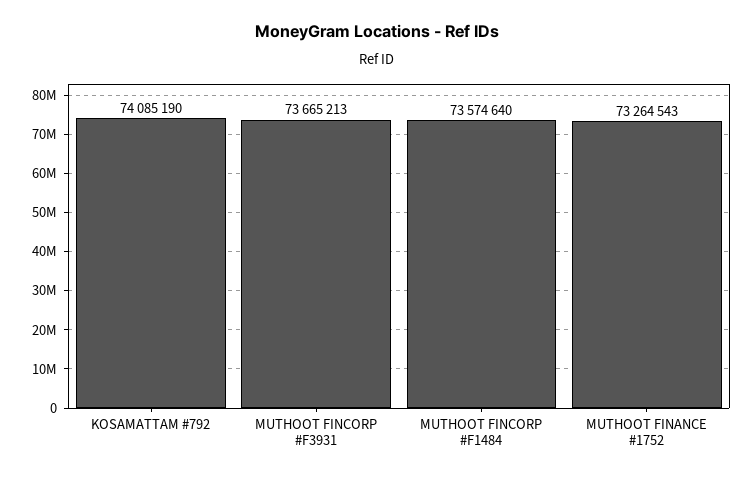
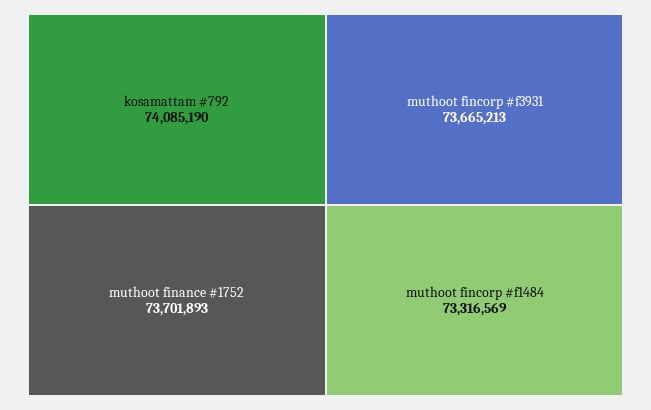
MUTHOOT FINCORP #F1484: 73574640 -> 73316569
MUTHOOT FINANCE #1752: 73264543 -> 73701893

